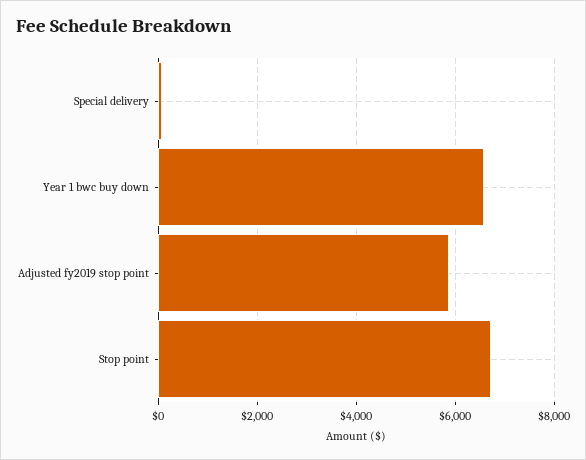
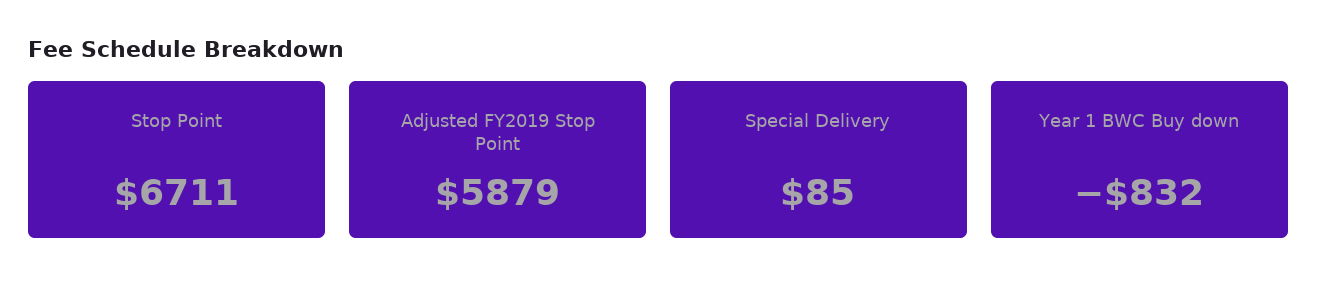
Year 1 bwc buy down: 6600 -> -832

